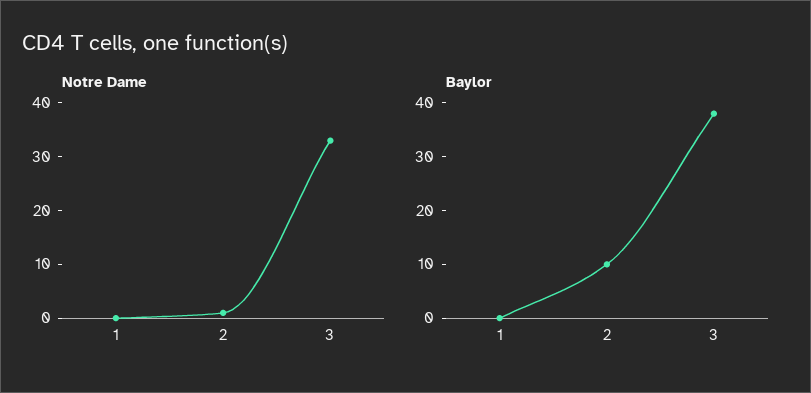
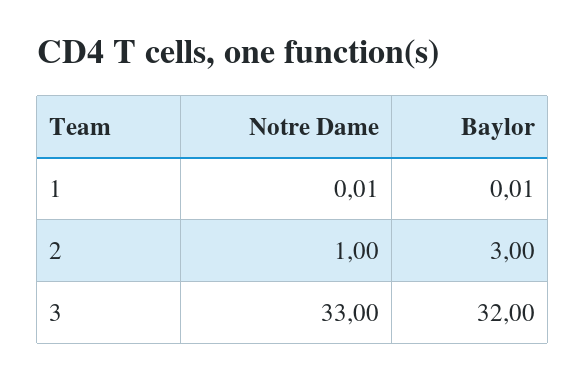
Baylor, 2: 10 -> 3
Baylor, 3: 38 -> 32

